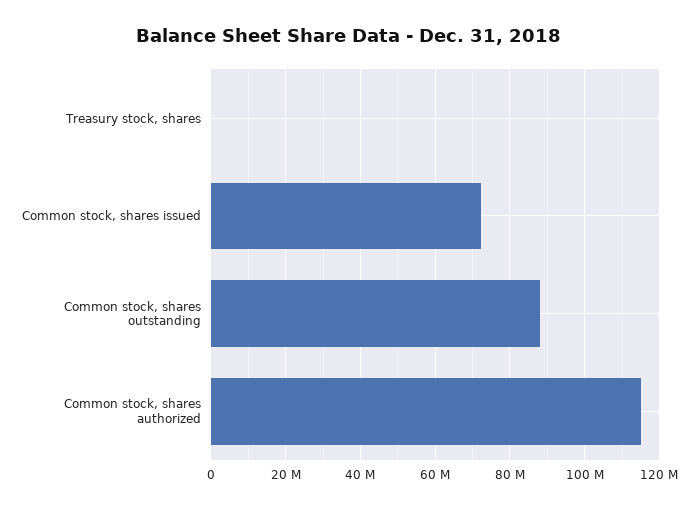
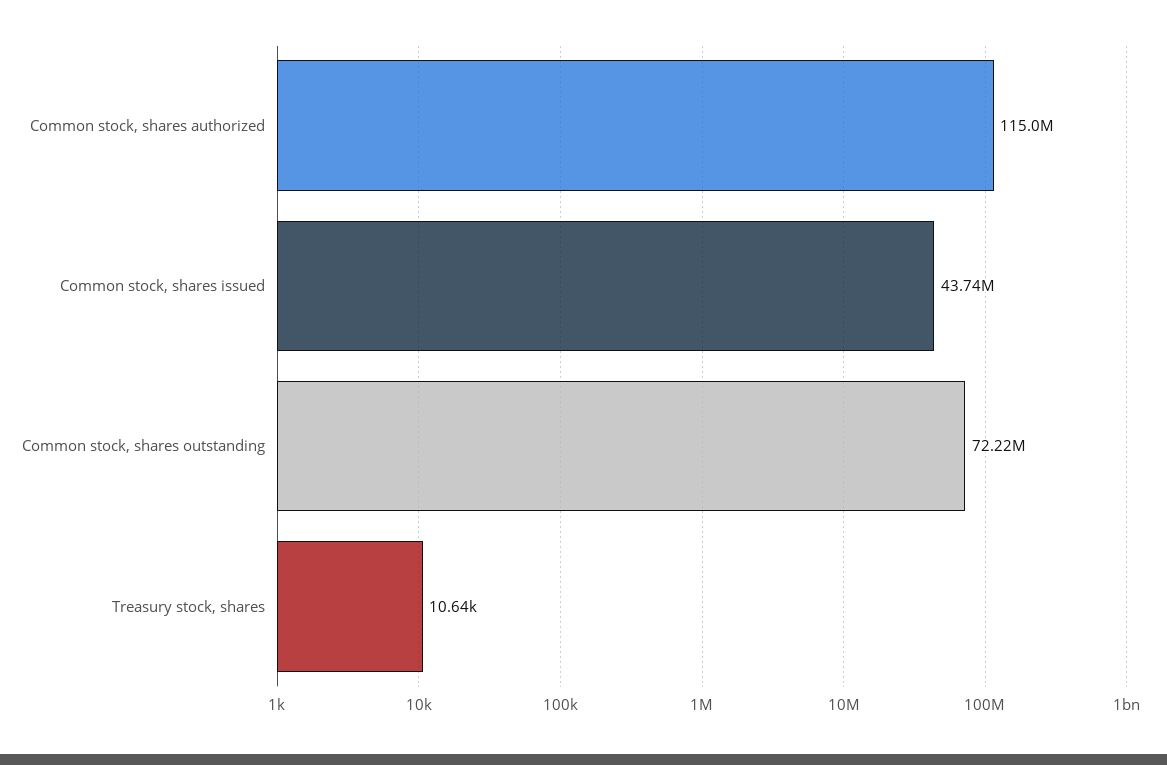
Common stock, shares issued: 72000000 -> 43740000
Common stock, shares outstanding: 88000000 -> 72220000

